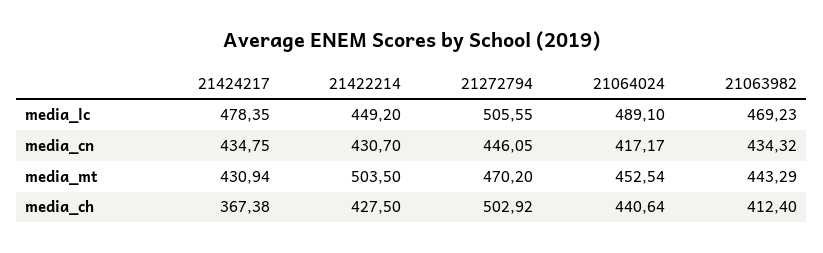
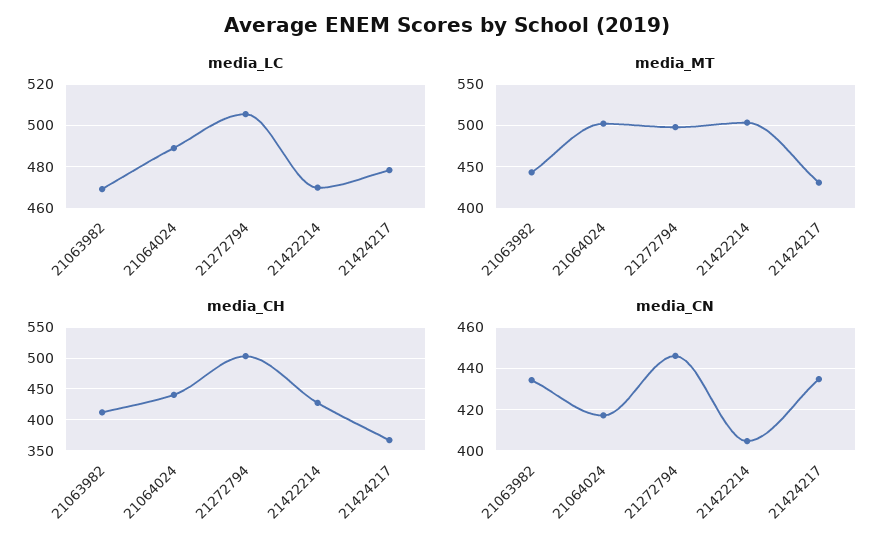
media_lc, 21422214: 449.2 -> 470
media_cn, 21422214: 430.7 -> 405
media_mt, 21272794: 470.2 -> 500
media_mt, 21064024: 452.54 -> 500

